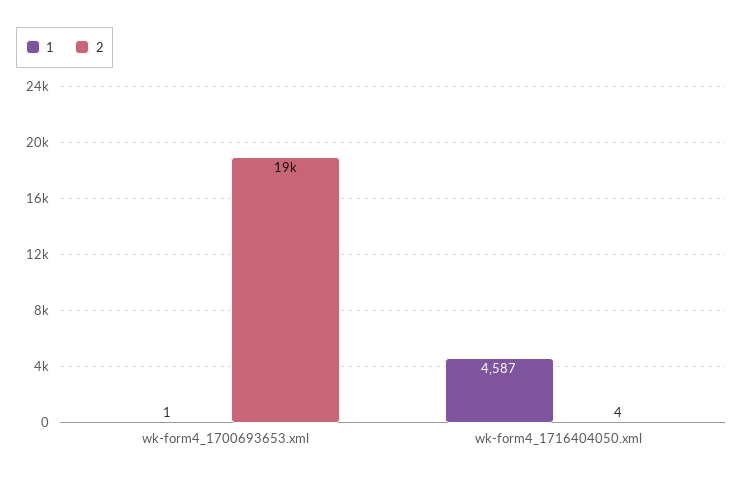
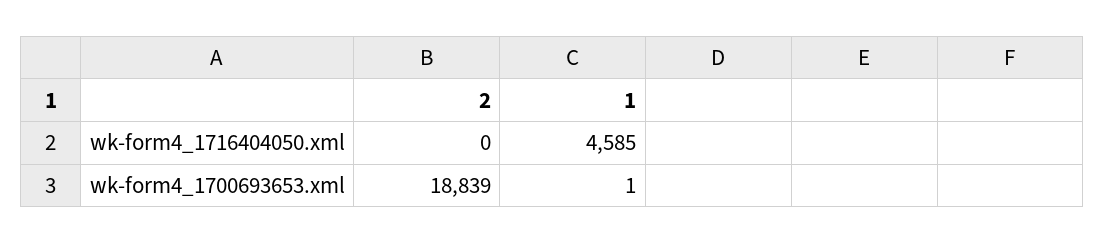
1, wk-form4_1716404050.xml: 4587 -> 4585
2, wk-form4_1716404050.xml: 4 -> 0

